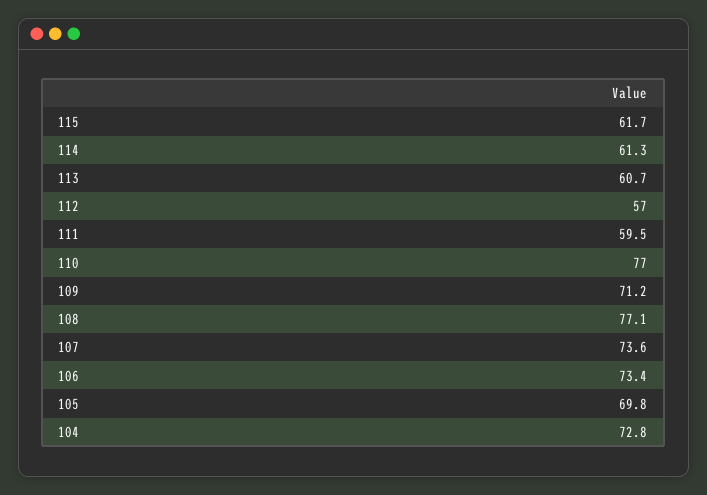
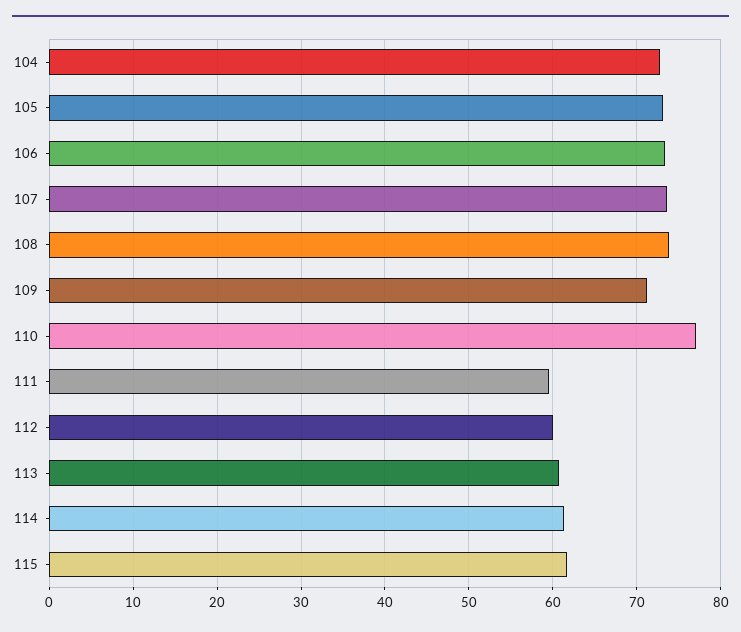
112: 57 -> 60
108: 77.1 -> 74
105: 69.8 -> 73

